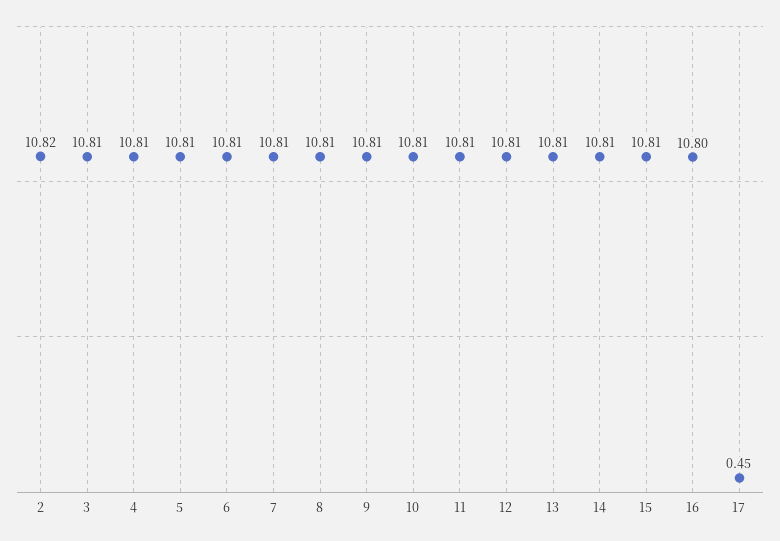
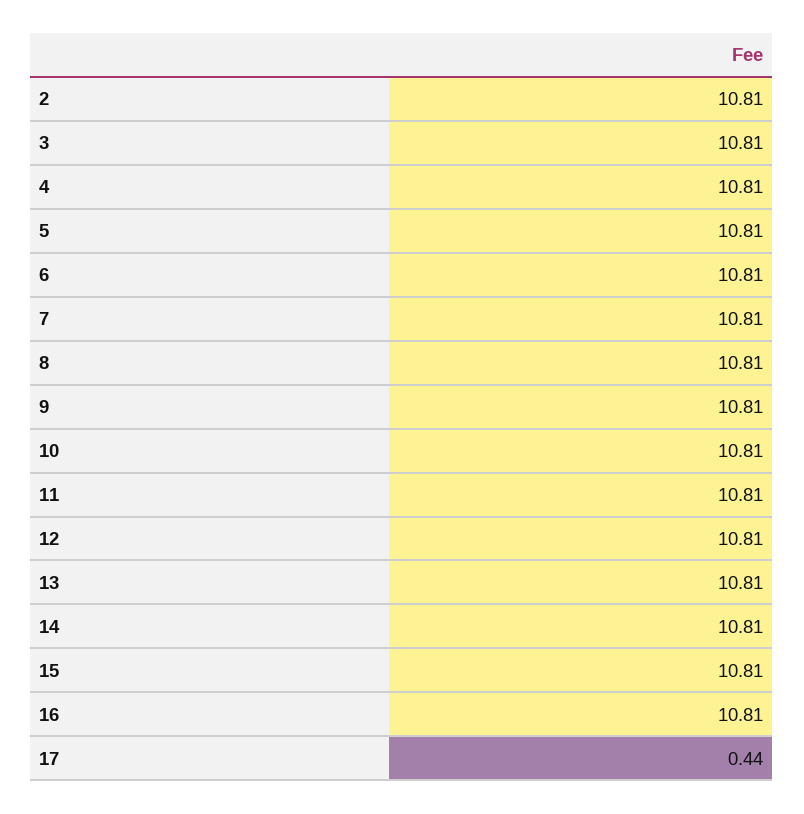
2: 10.82 -> 10.81
16: 10.8 -> 10.81
17: 0.45 -> 0.44

